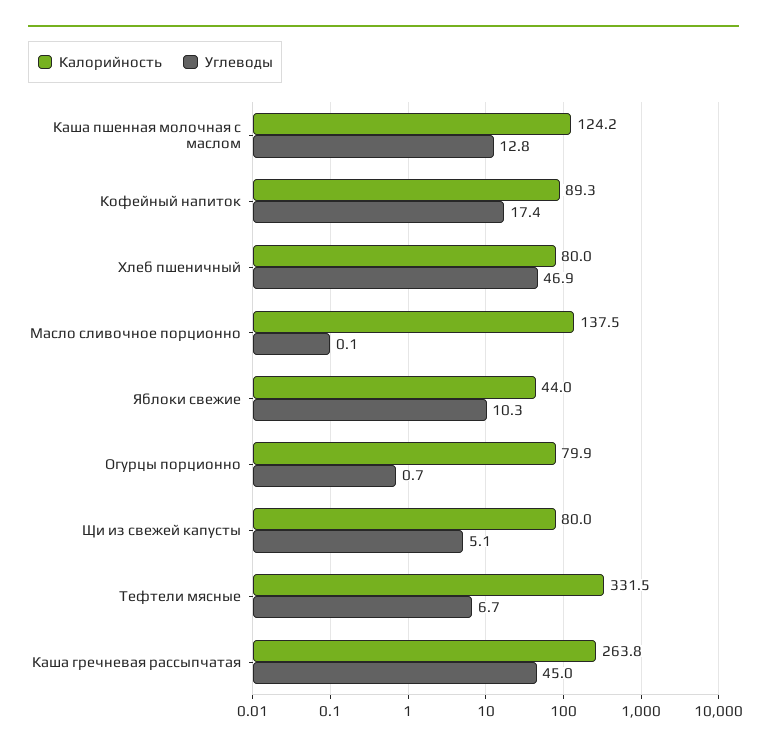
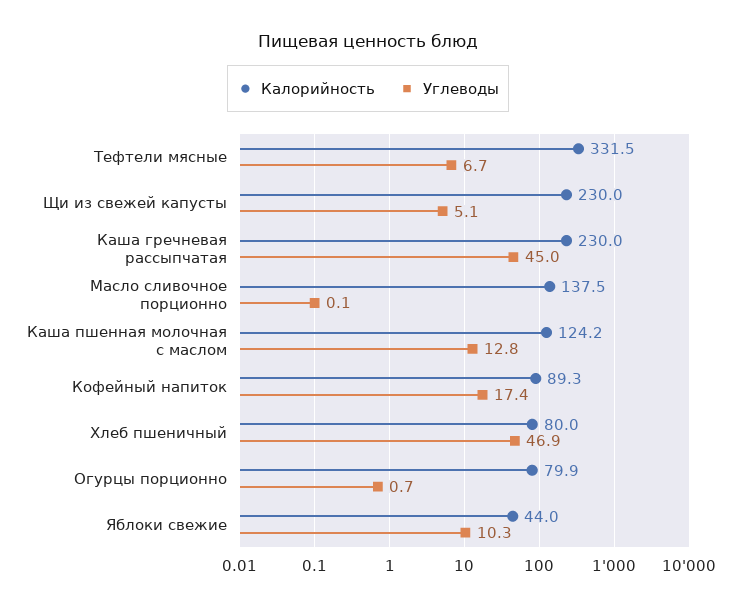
Калорийность, Щи из свежей капусты: 80 -> 230
Калорийность, Каша гречневая рассыпчатая: 263.8 -> 230

